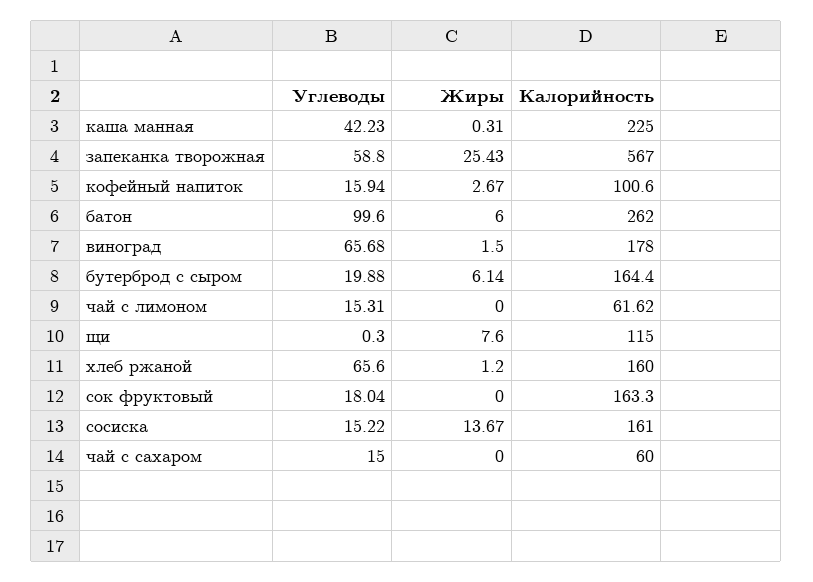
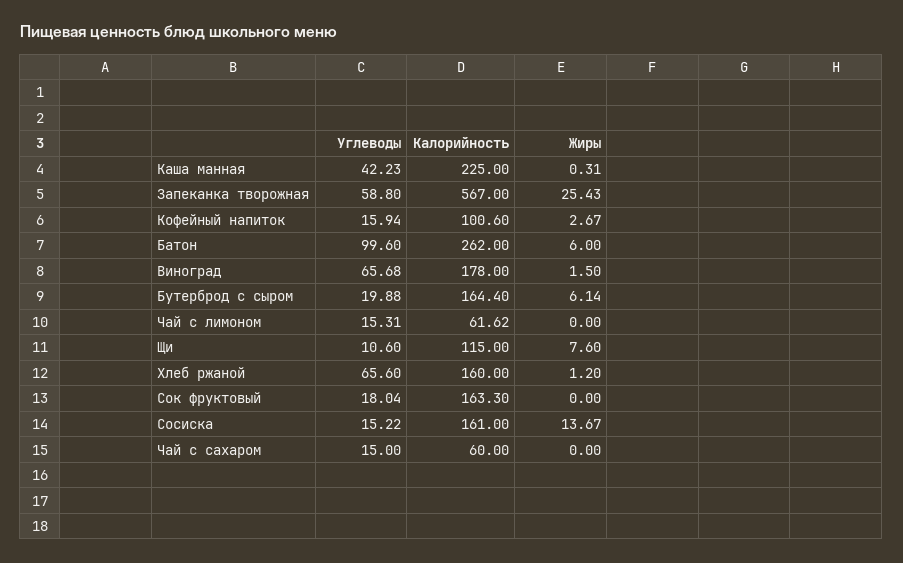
Углеводы, щи: 0.3 -> 10.6

